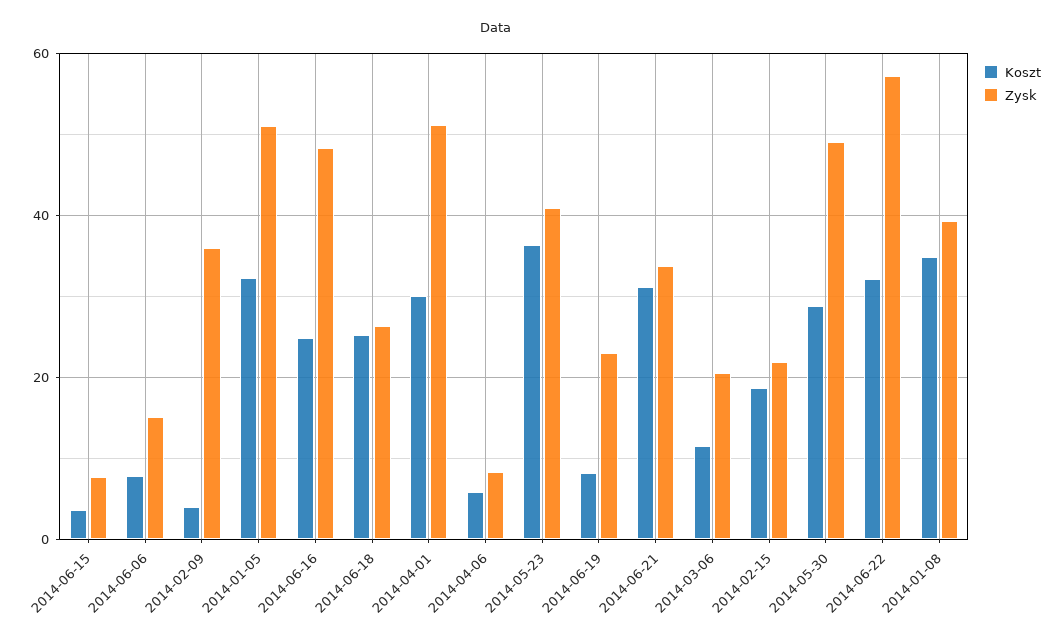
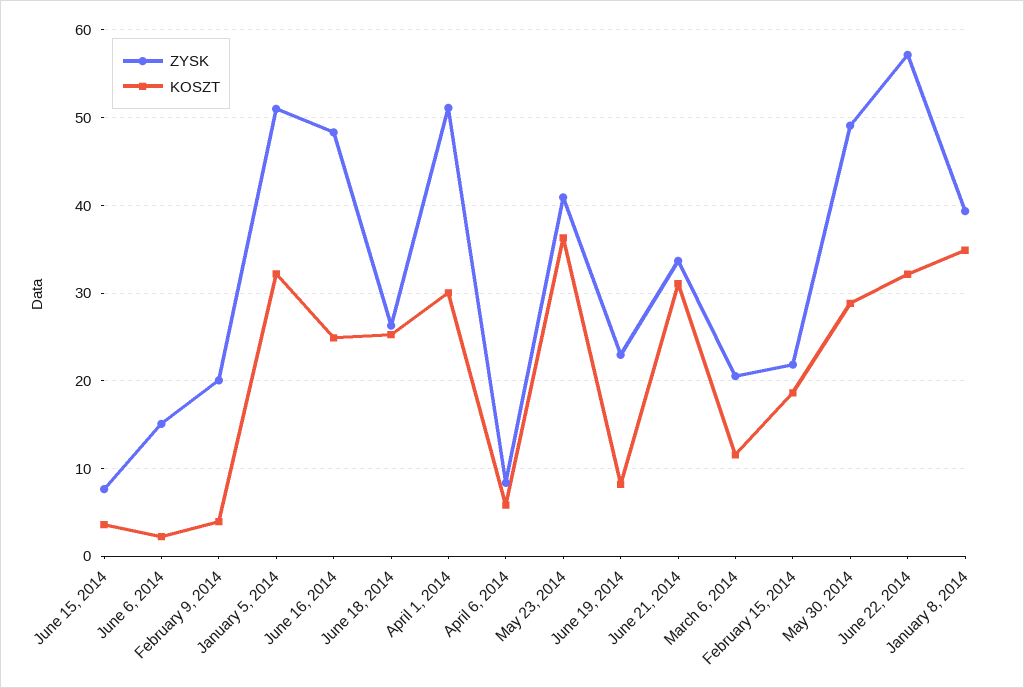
Koszt, 2014-06-06: 8 -> 2
Zysk, 2014-02-09: 36 -> 20

